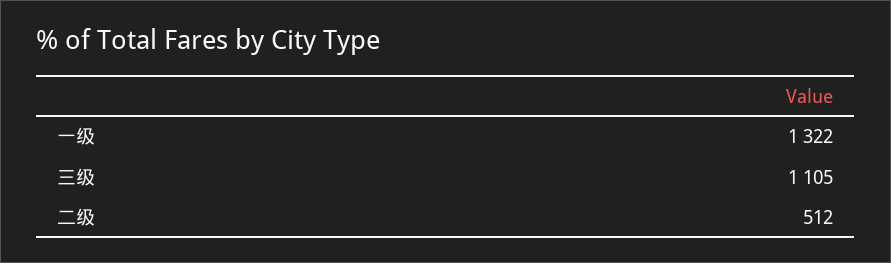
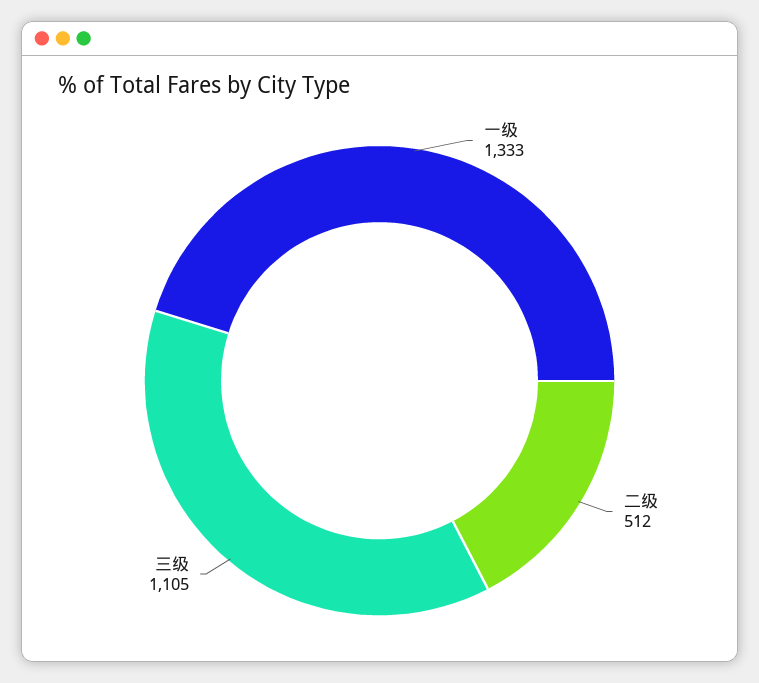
一级: 1322 -> 1333

